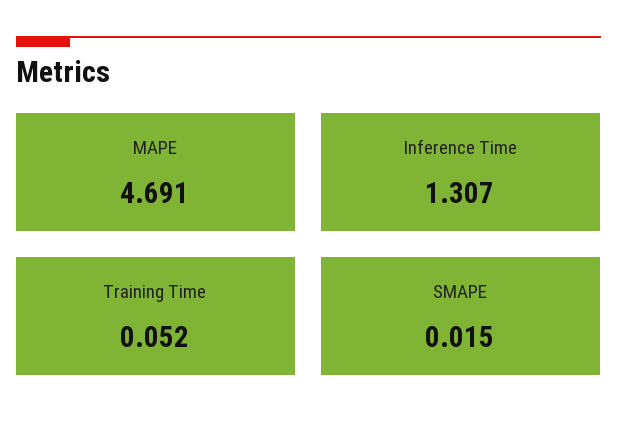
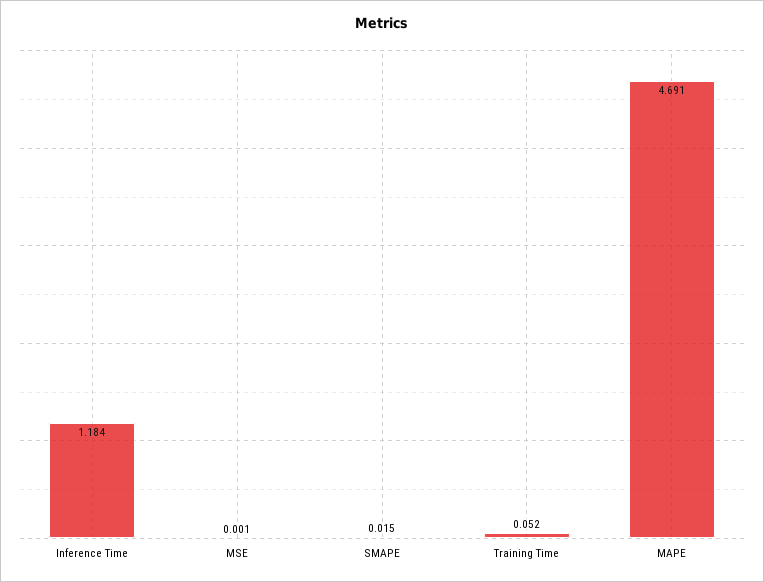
Inference Time: 1.307 -> 1.184
MSE: none -> 0.001

